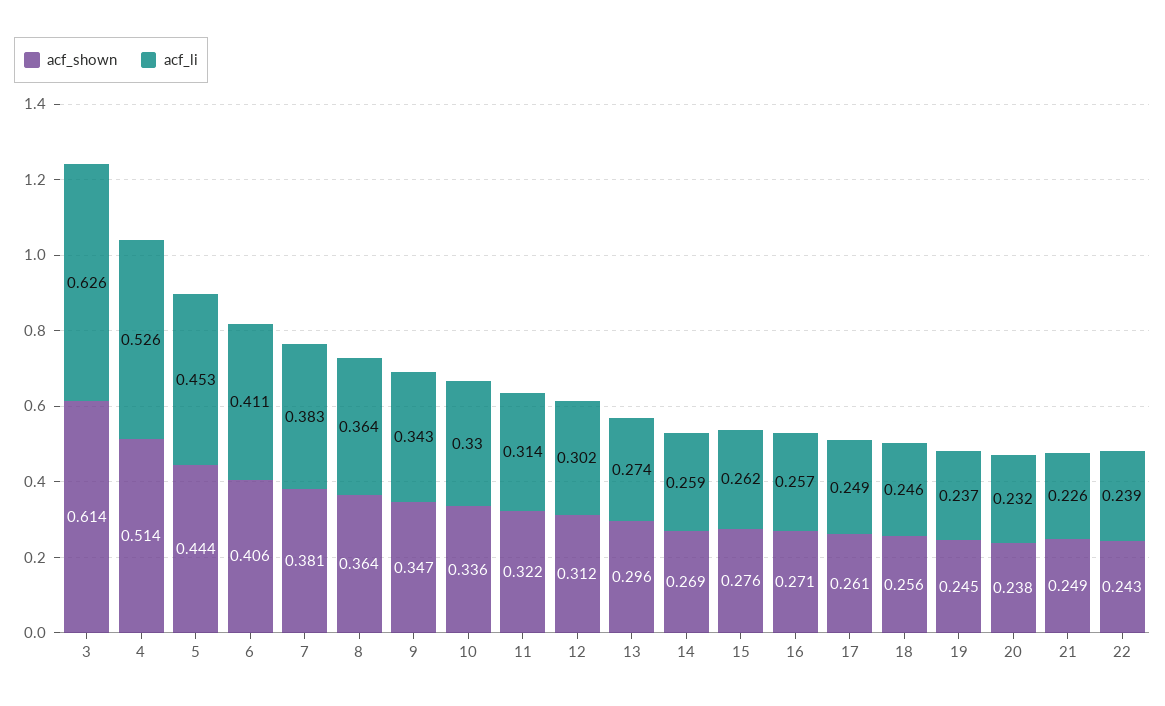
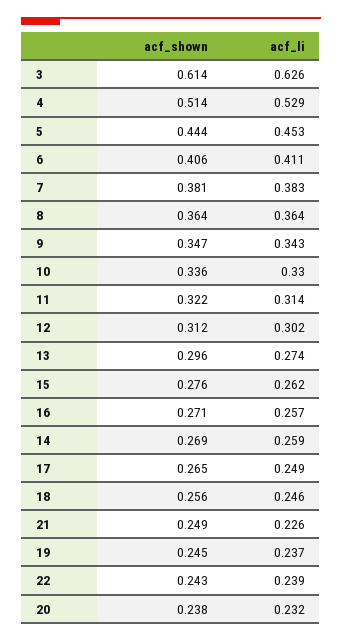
acf_li, 4: 0.526 -> 0.529
acf_shown, 17: 0.261 -> 0.265

